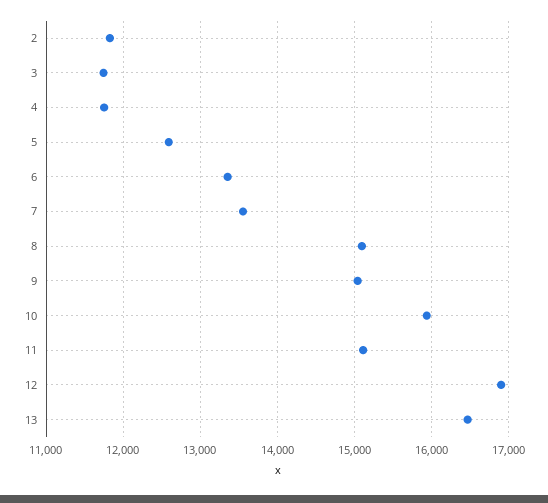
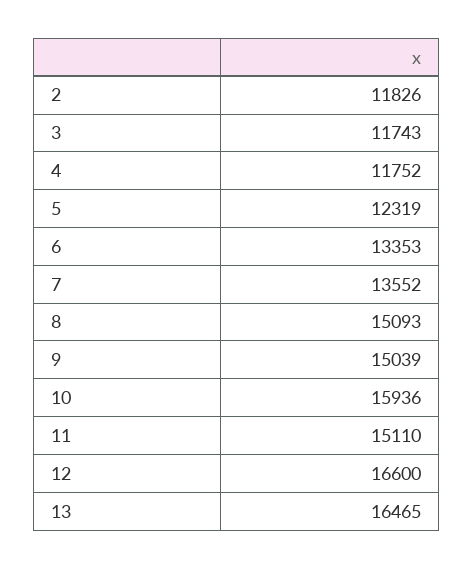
5: 12600 -> 12319
12: 16900 -> 16600

